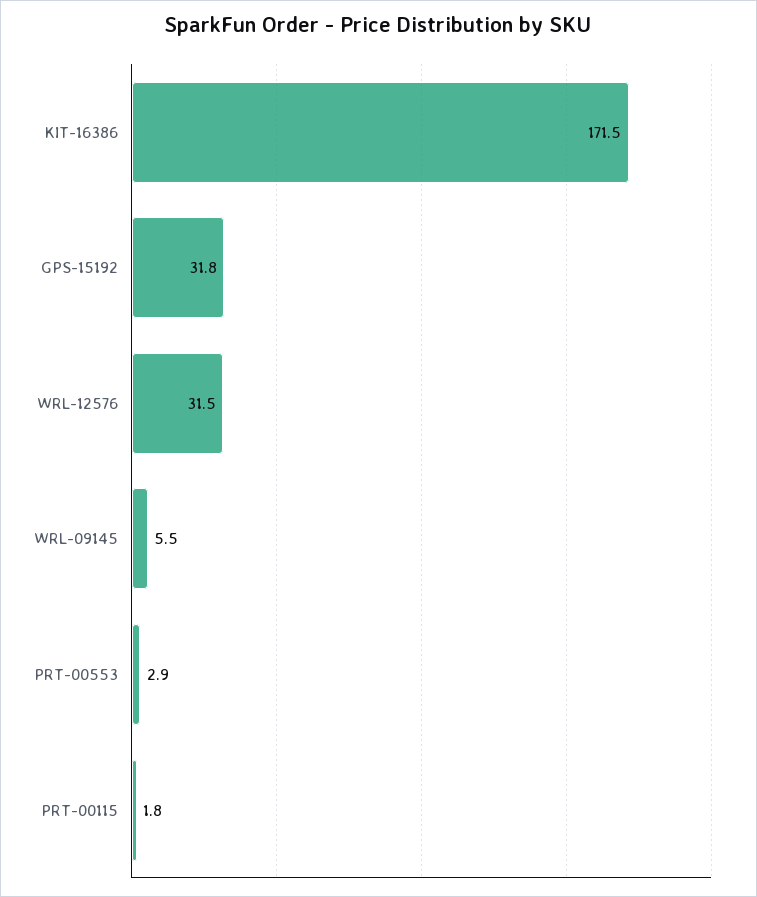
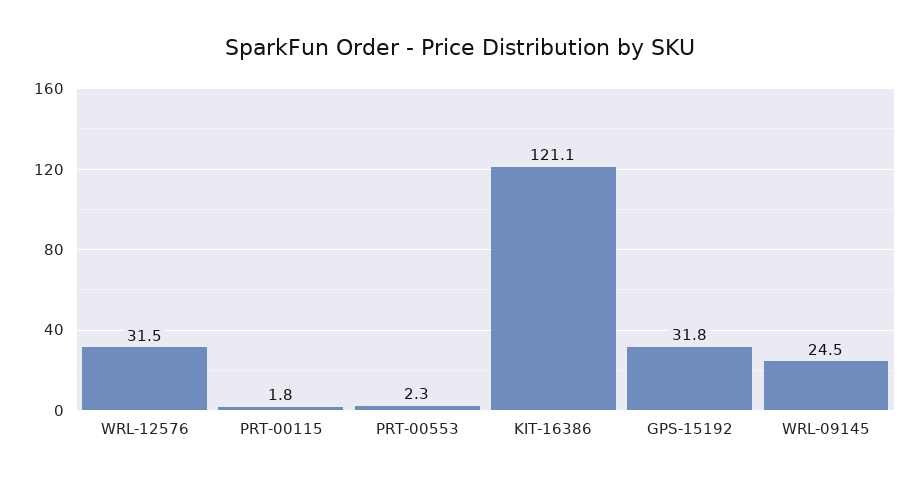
KIT-16386: 171.5 -> 121.1
WRL-09145: 5.5 -> 24.5
PRT-00553: 2.9 -> 2.3

